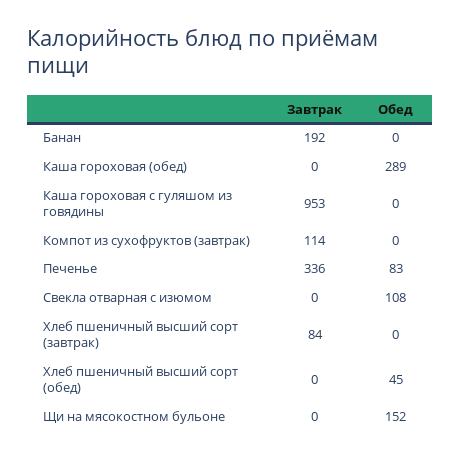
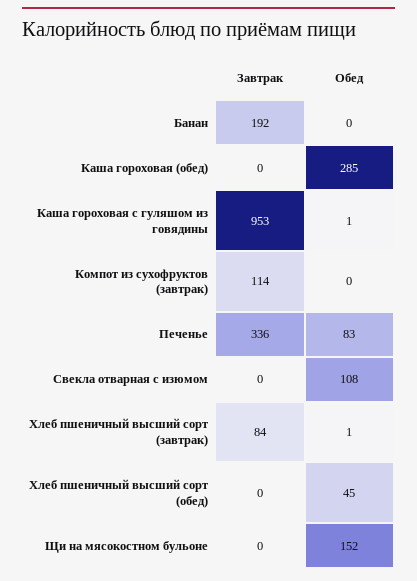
Обед, Каша гороховая (обед): 289 -> 285
Обед, Каша гороховая с гуляшом из говядины: 0 -> 1
Обед, Хлеб пшеничный высший сорт (завтрак): 0 -> 1

